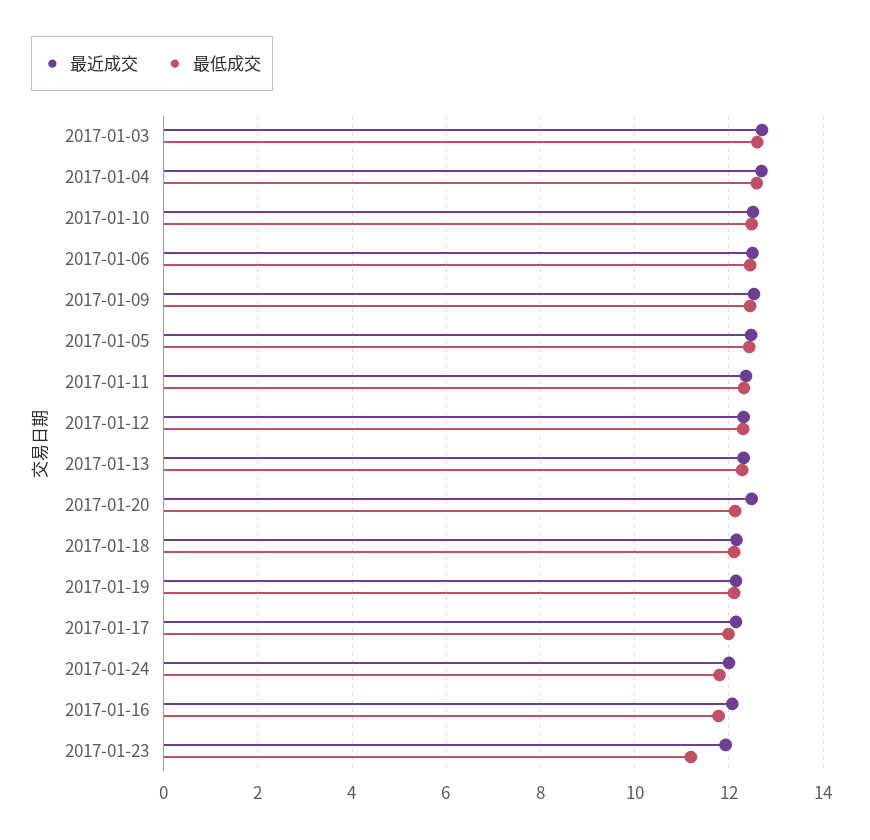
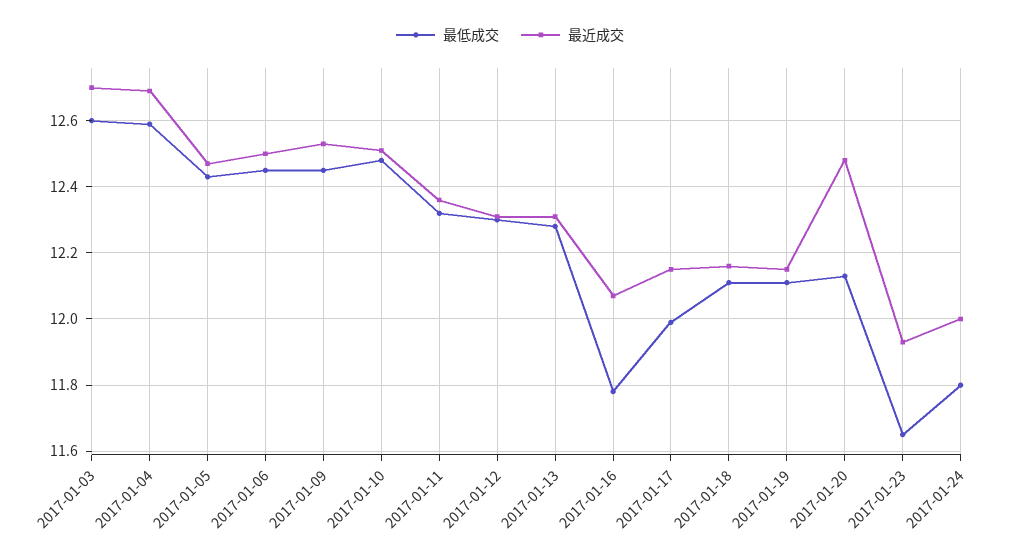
最低成交, 2017-01-23: 11.2 -> 11.65

